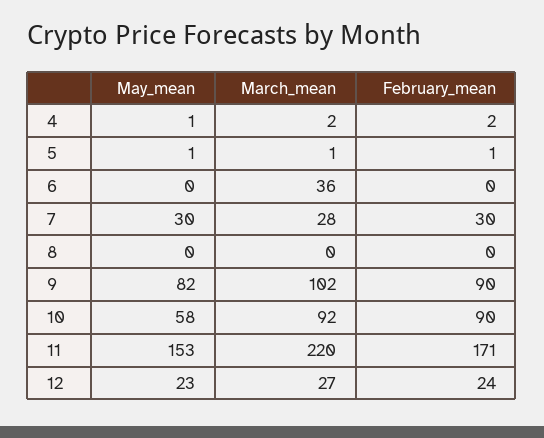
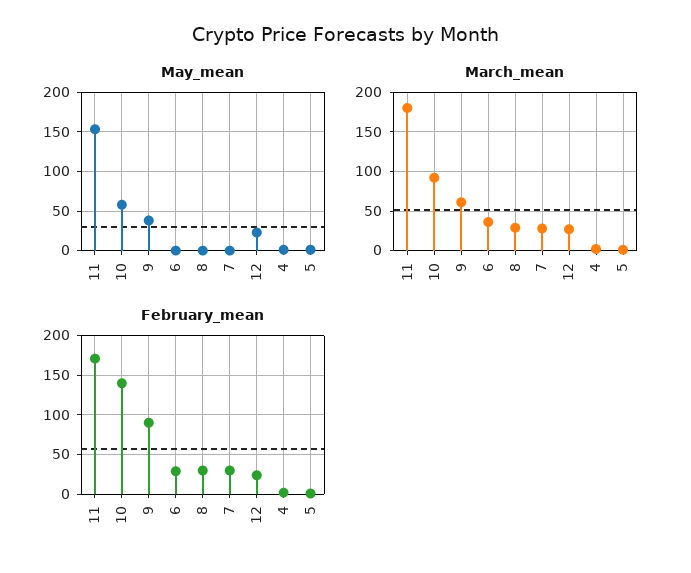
February_mean, 6: 0 -> 30
May_mean, 7: 30 -> 0
March_mean, 8: 0 -> 30
February_mean, 8: 0 -> 30
May_mean, 9: 82 -> 40
March_mean, 9: 102 -> 60
February_mean, 10: 90 -> 140
March_mean, 11: 220 -> 180

